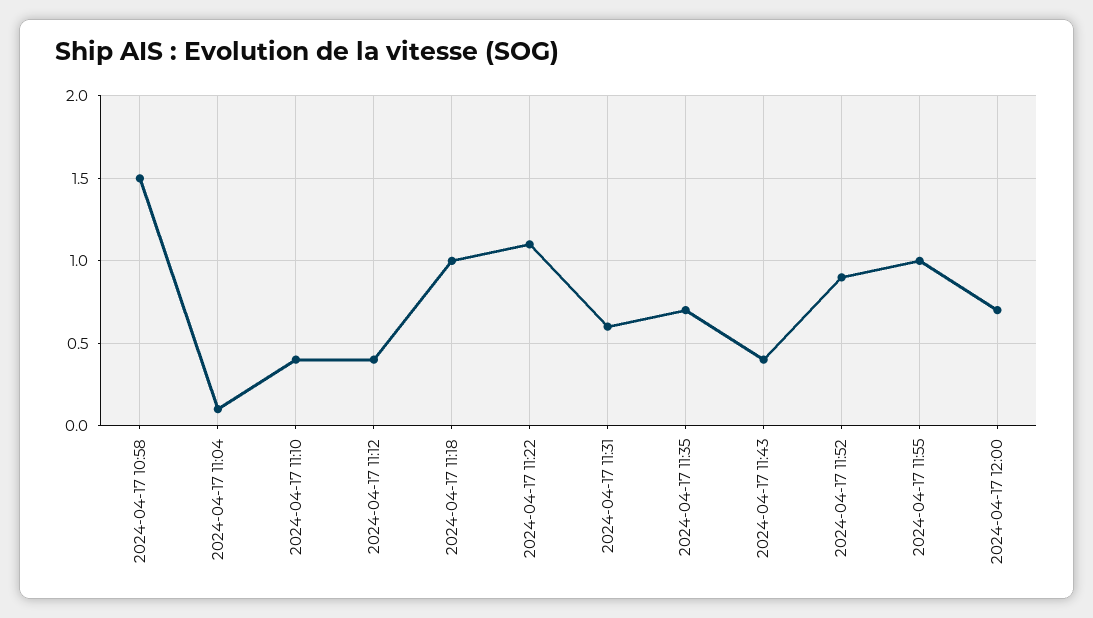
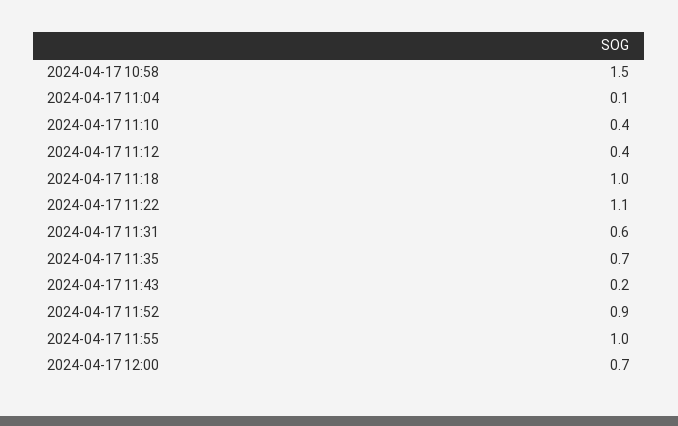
2024-04-17 11:43: 0.4 -> 0.2

